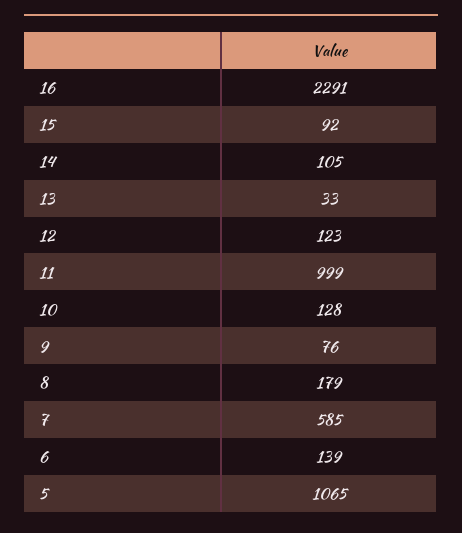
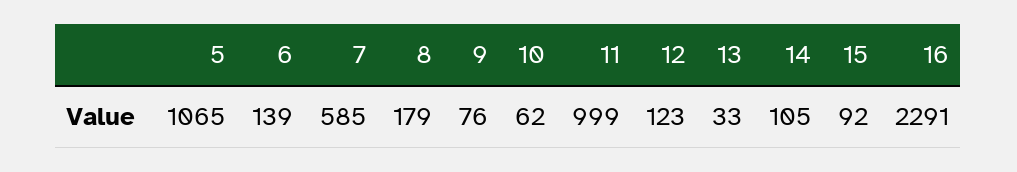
10: 128 -> 62

